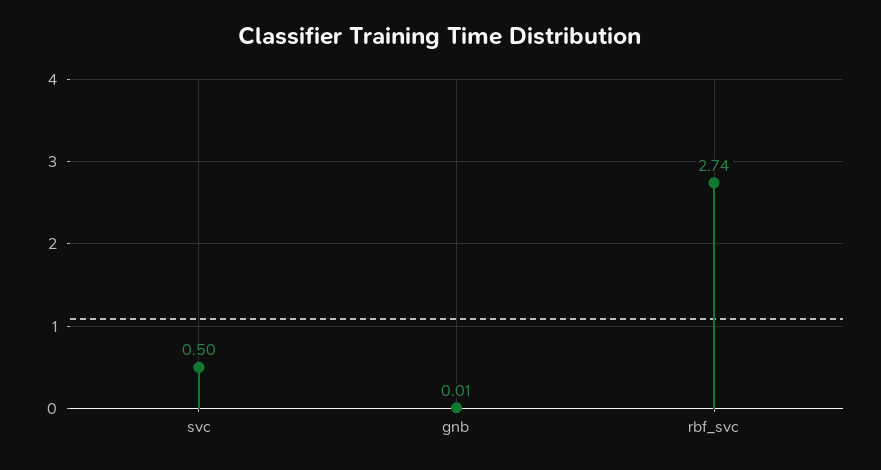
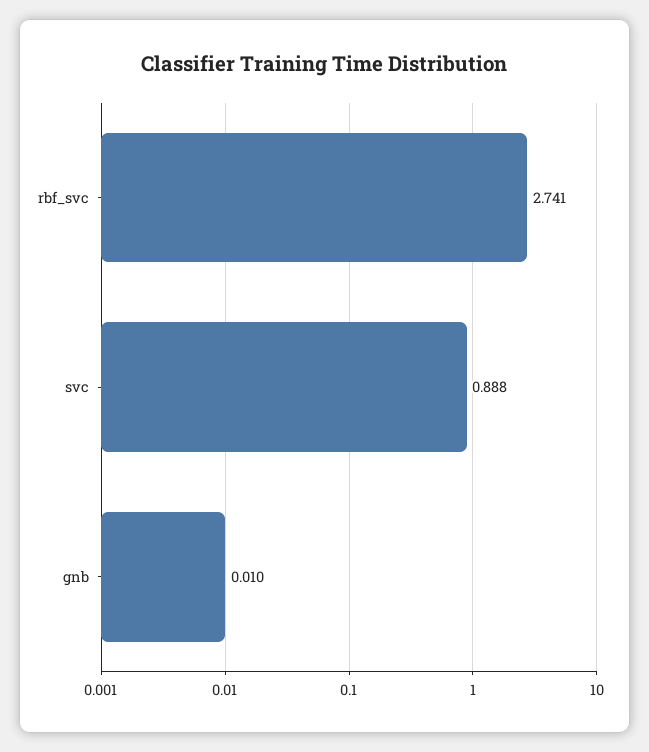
svc: 0.5 -> 0.888

